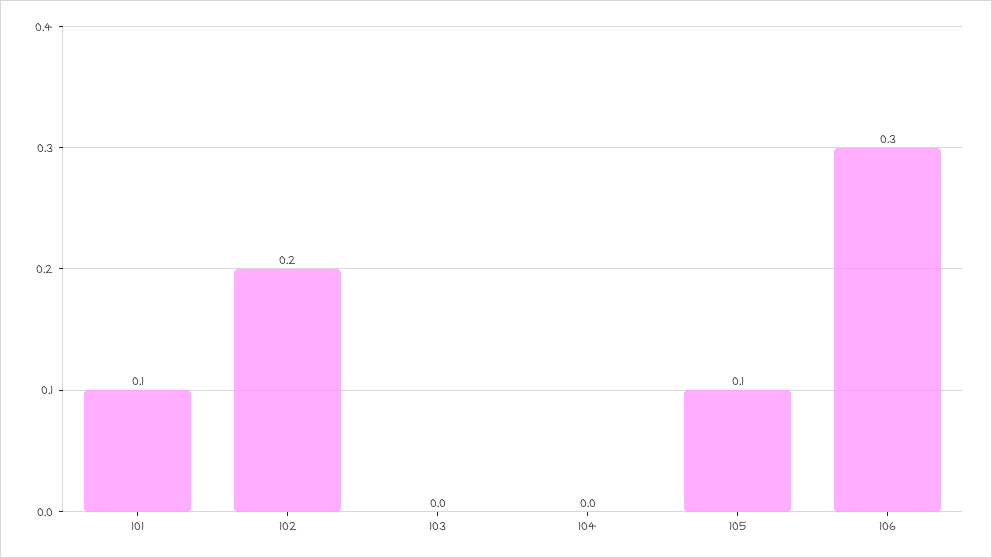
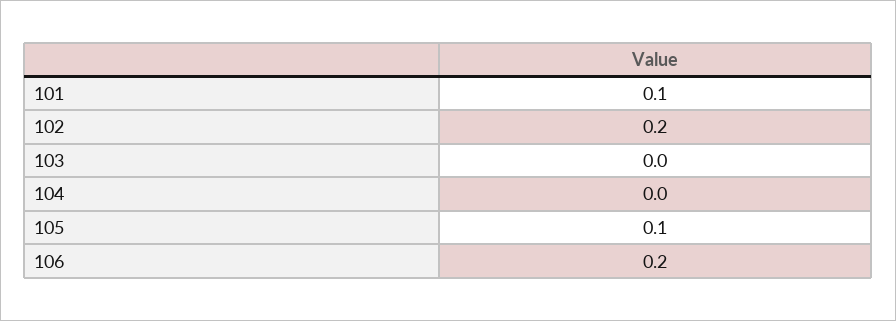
106: 0.3 -> 0.2

